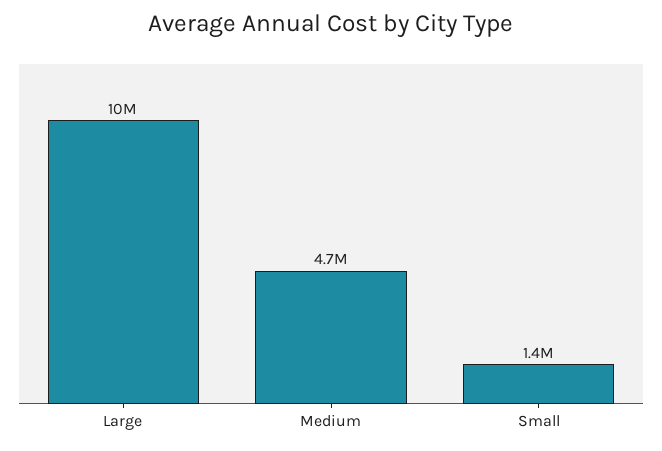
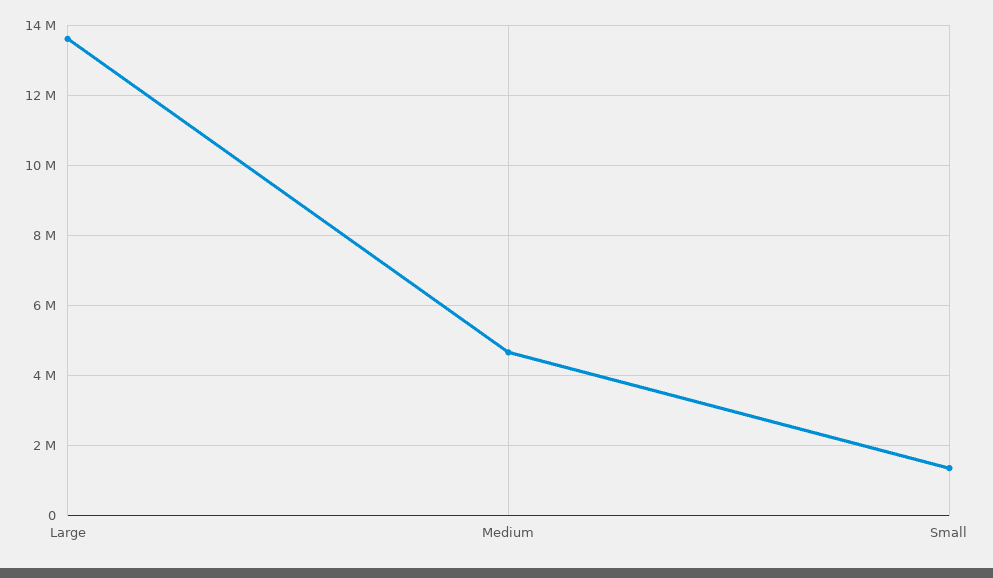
Large: 10000000 -> 13600000

